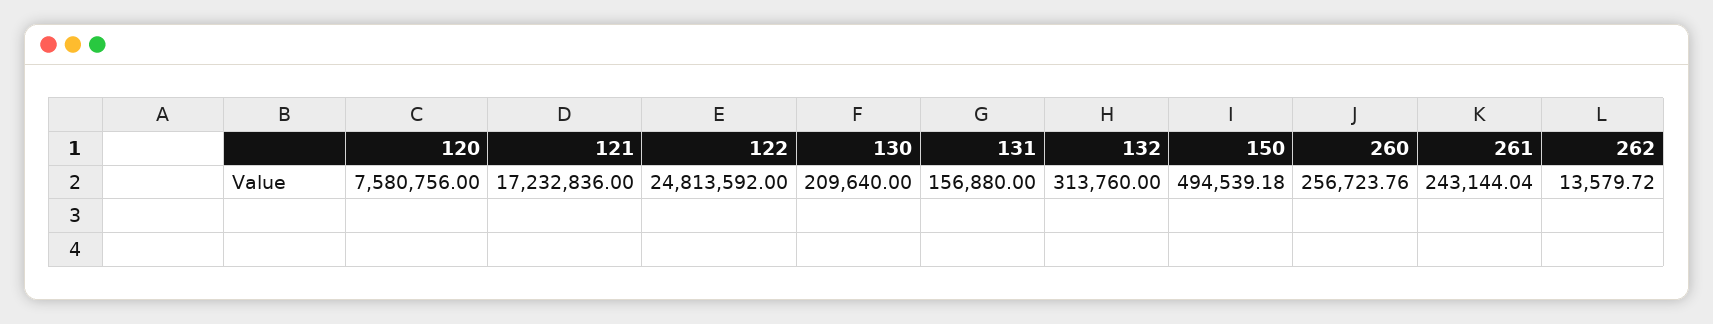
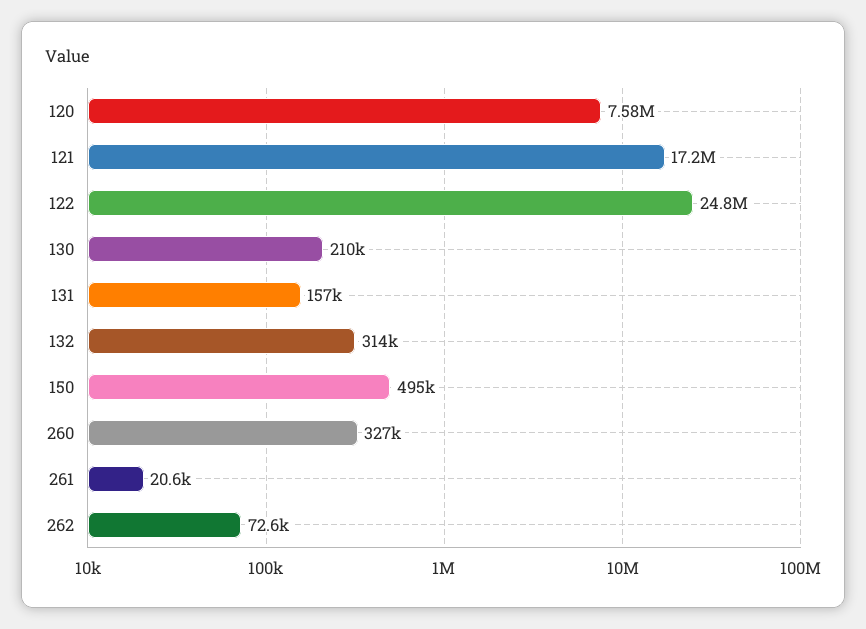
260: 256723.76 -> 327000
261: 243144.04 -> 20600
262: 13579.72 -> 72600

